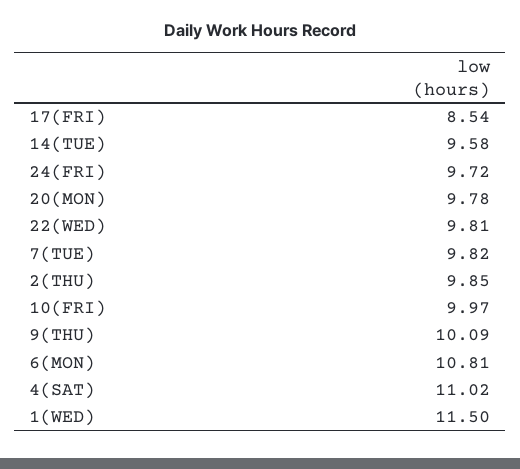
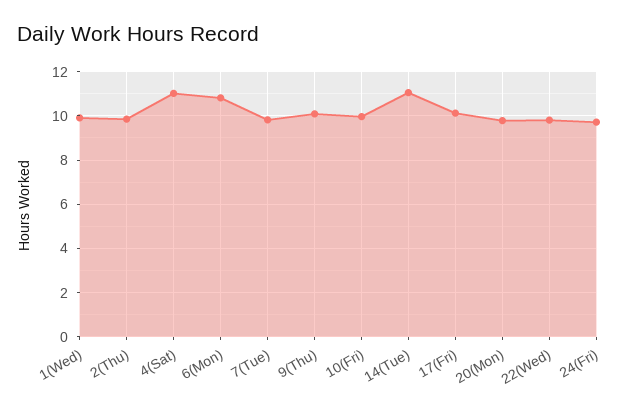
17(FRI): 8.54 -> 10
14(TUE): 9.58 -> 11
1(WED): 11.5 -> 10

